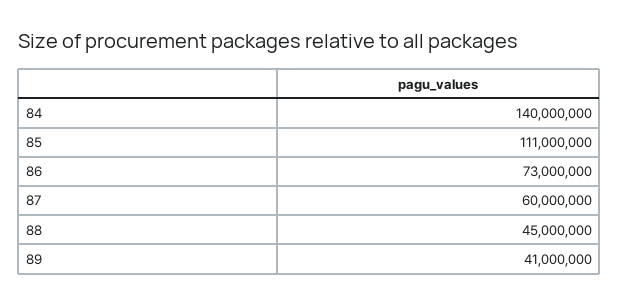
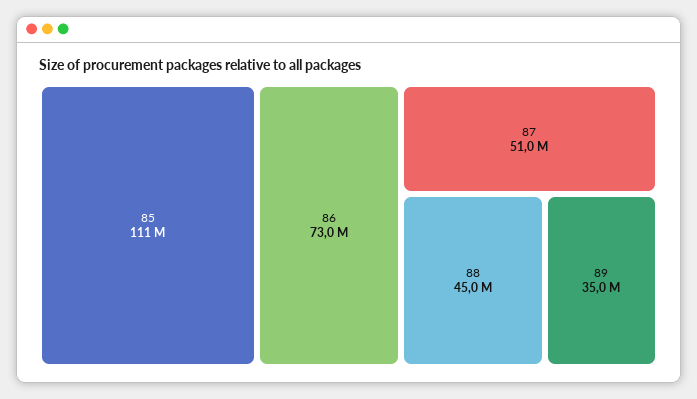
84: 140000000 -> none
87: 60000000 -> 51000000
89: 41000000 -> 35000000

